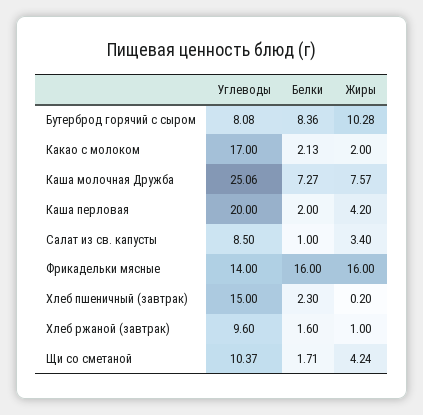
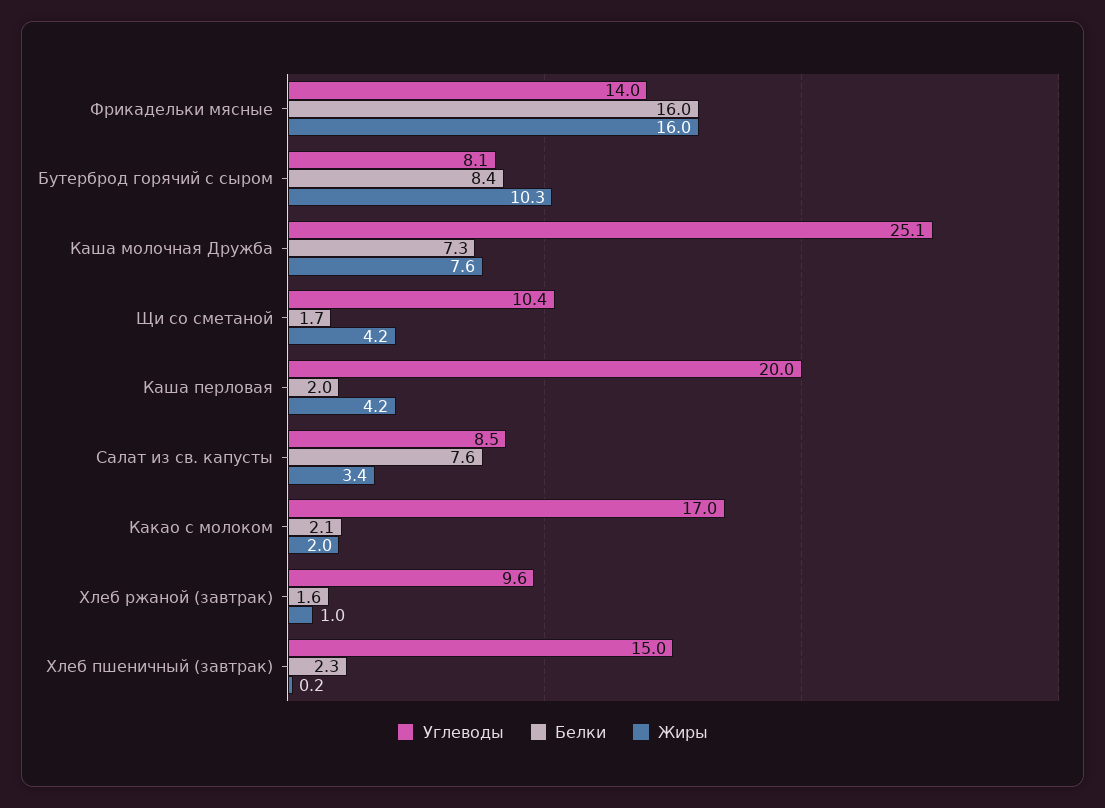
Белки, Салат из св. капусты: 1 -> 7.6

